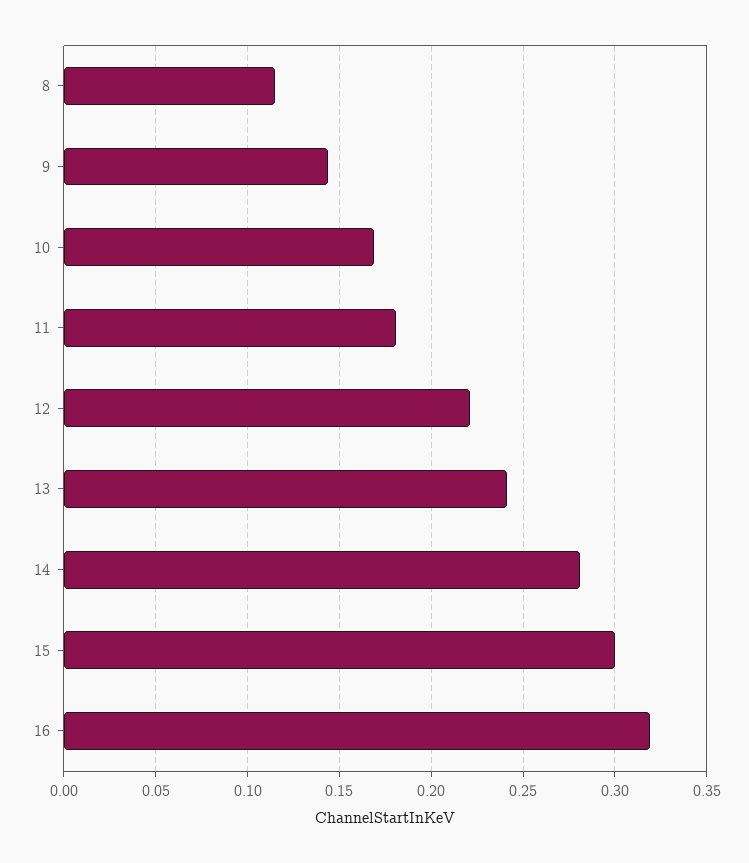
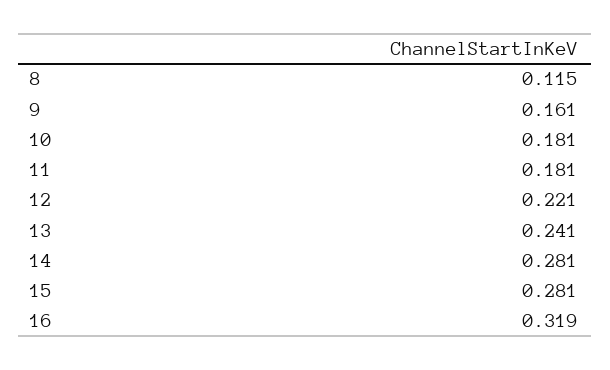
9: 0.145 -> 0.161
10: 0.17 -> 0.181
15: 0.3 -> 0.281

